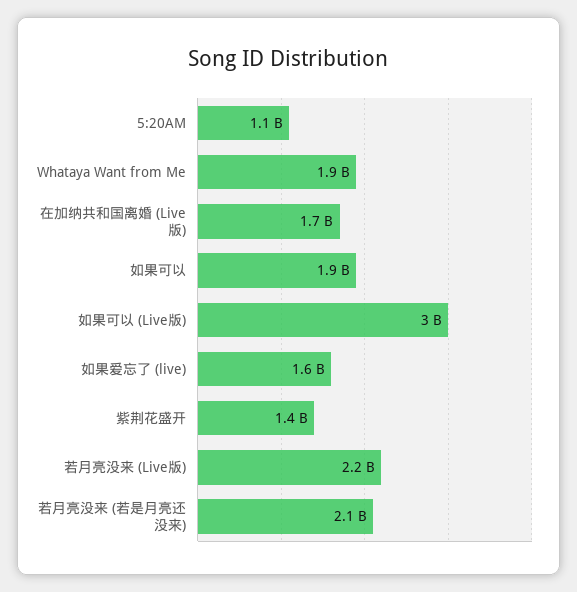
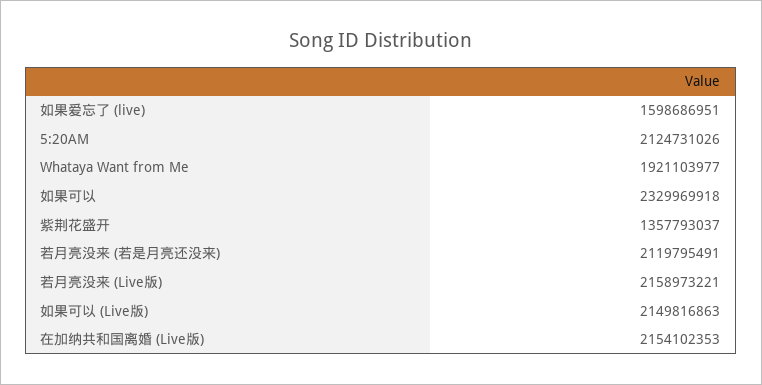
5:20AM: 1100000000 -> 2124731026
在加纳共和国离婚 (Live版): 1700000000 -> 2154102353
如果可以: 1900000000 -> 2329969918
如果可以 (Live版): 3000000000 -> 2149816863

